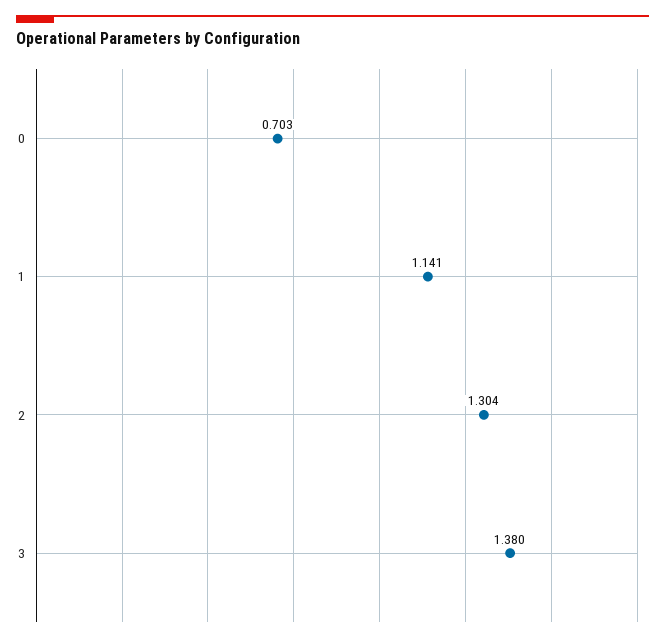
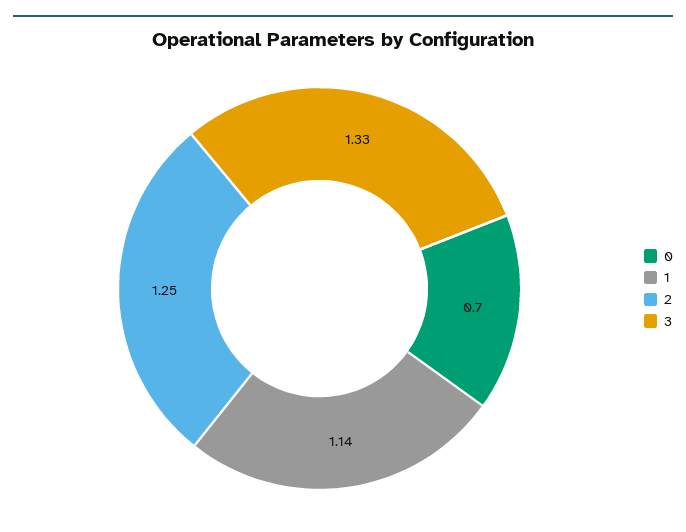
2: 1.304 -> 1.25
3: 1.38 -> 1.33

